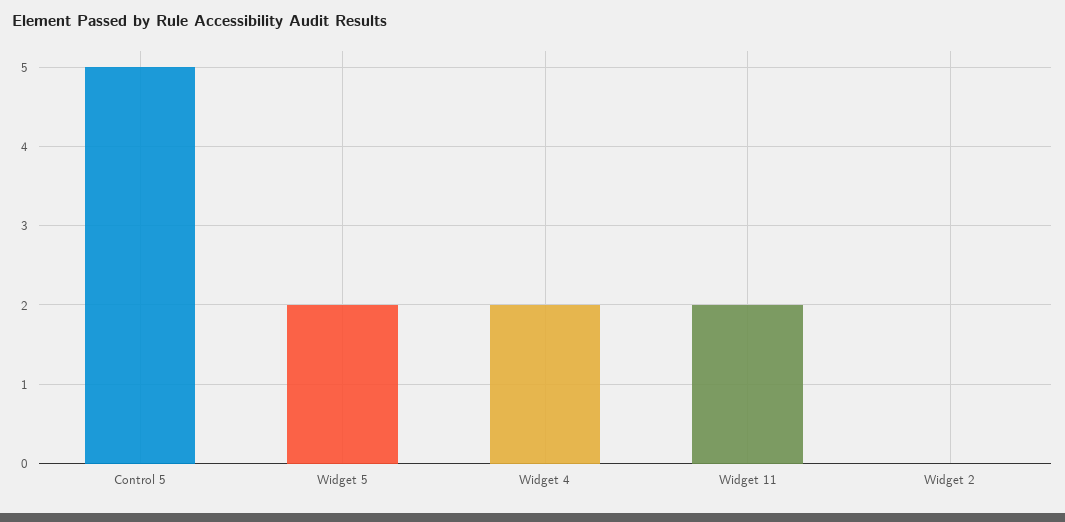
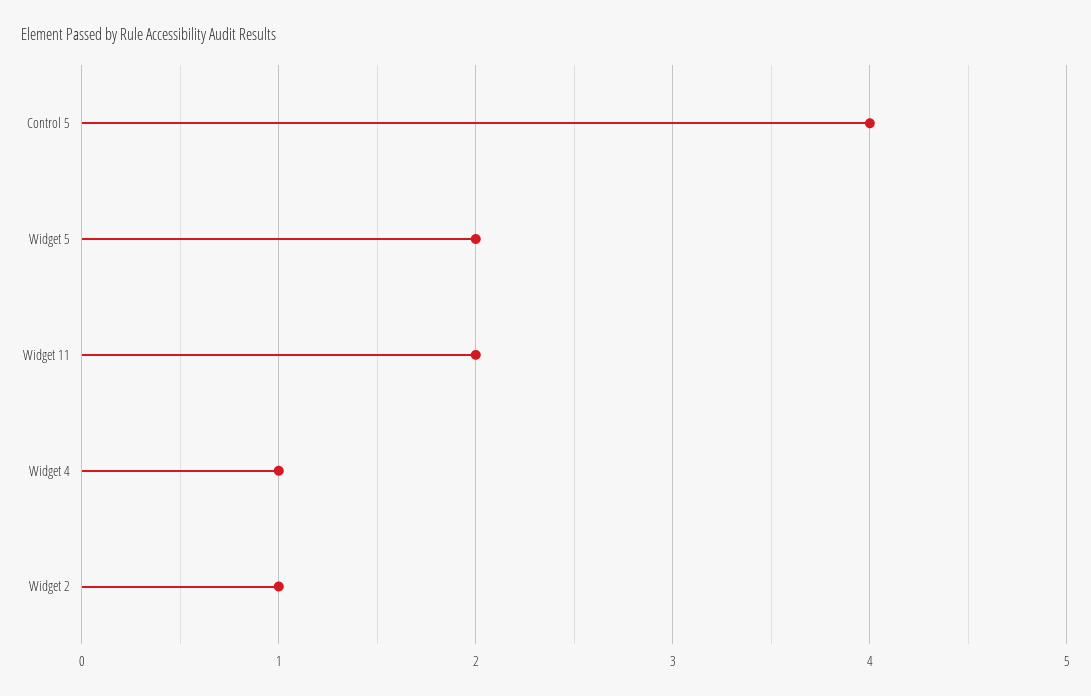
Control 5: 5 -> 4
Widget 4: 2 -> 1
Widget 2: 0 -> 1

